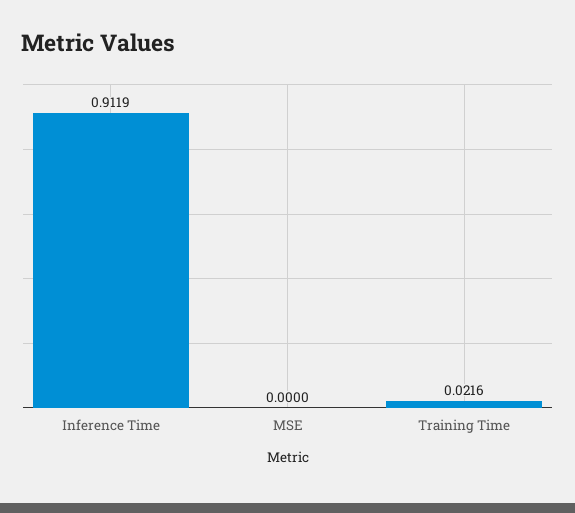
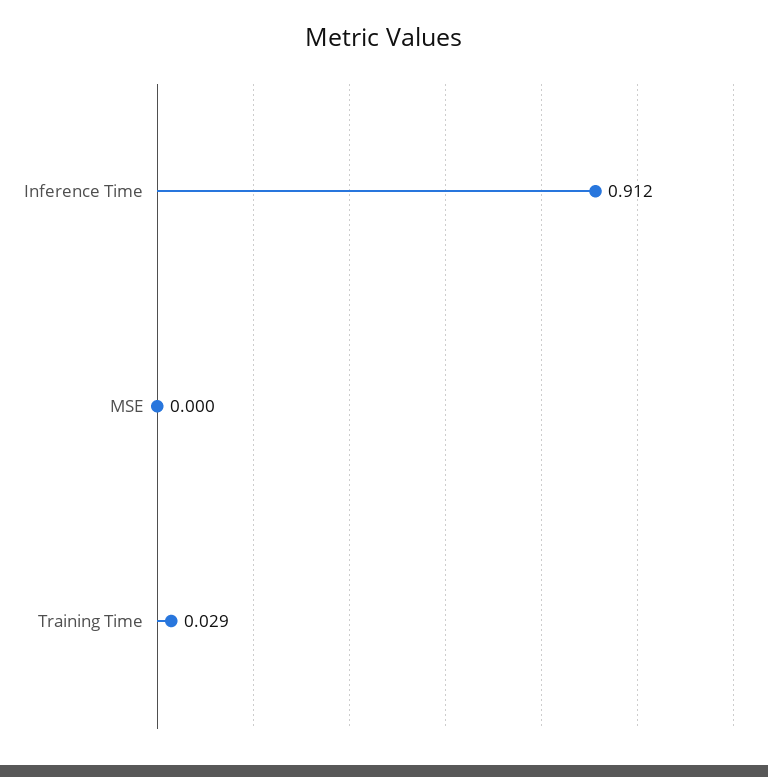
Training Time: 0.0216 -> 0.029

